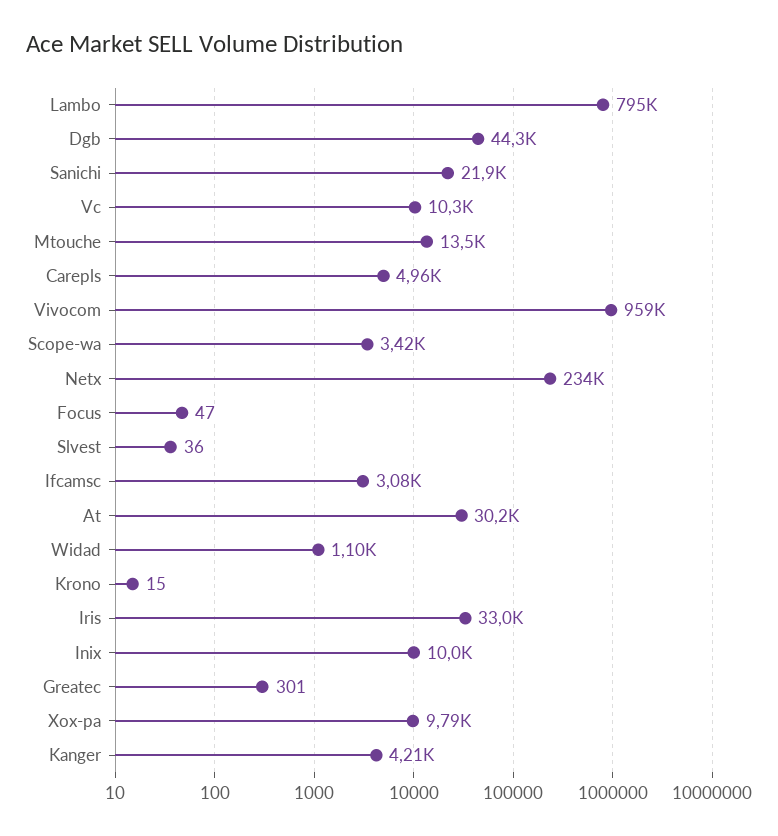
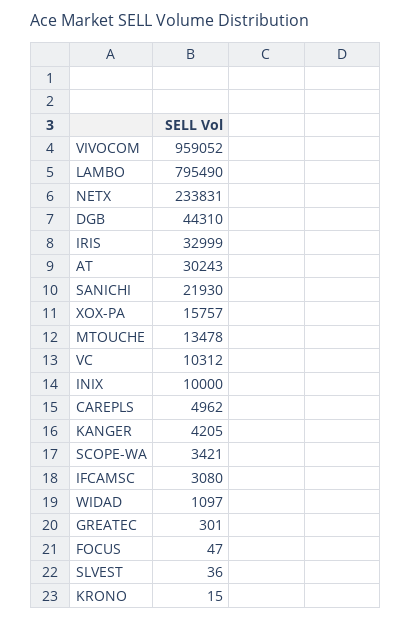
Xox-pa: 9790 -> 15757

